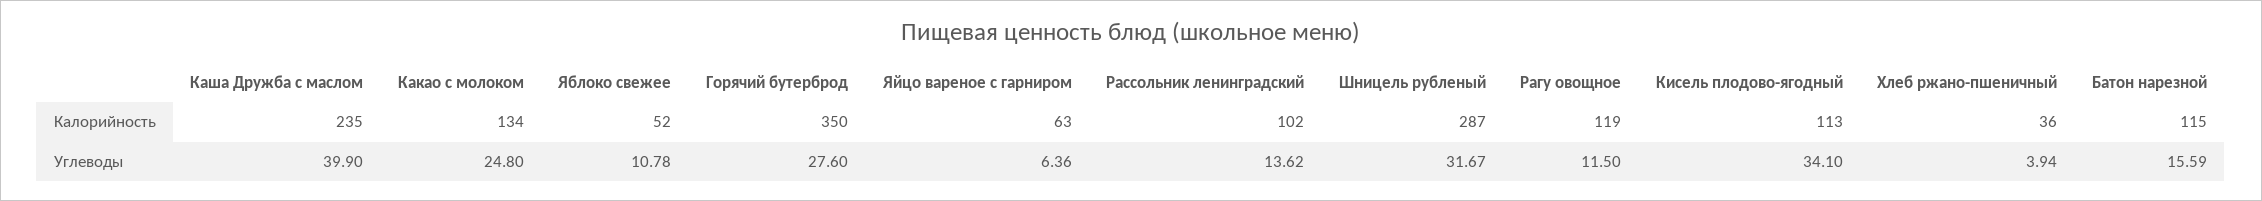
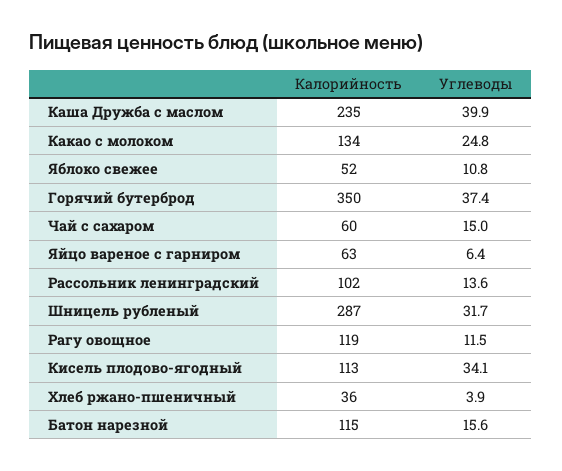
Горячий бутерброд, Углеводы: 27.6 -> 37.4
Чай с сахаром, Калорийность: none -> 60
Чай с сахаром, Углеводы: none -> 15

